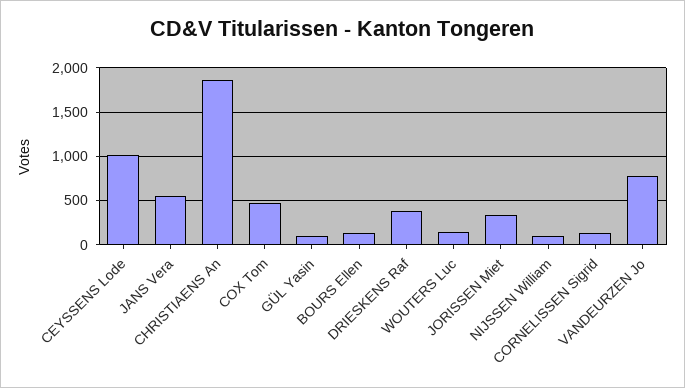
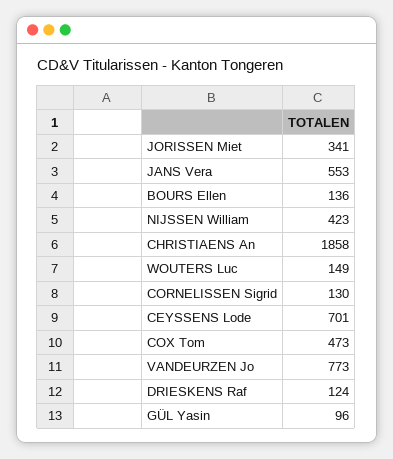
CEYSSENS Lode: 1000 -> 701
DRIESKENS Raf: 400 -> 124
NIJSSEN William: 100 -> 423

